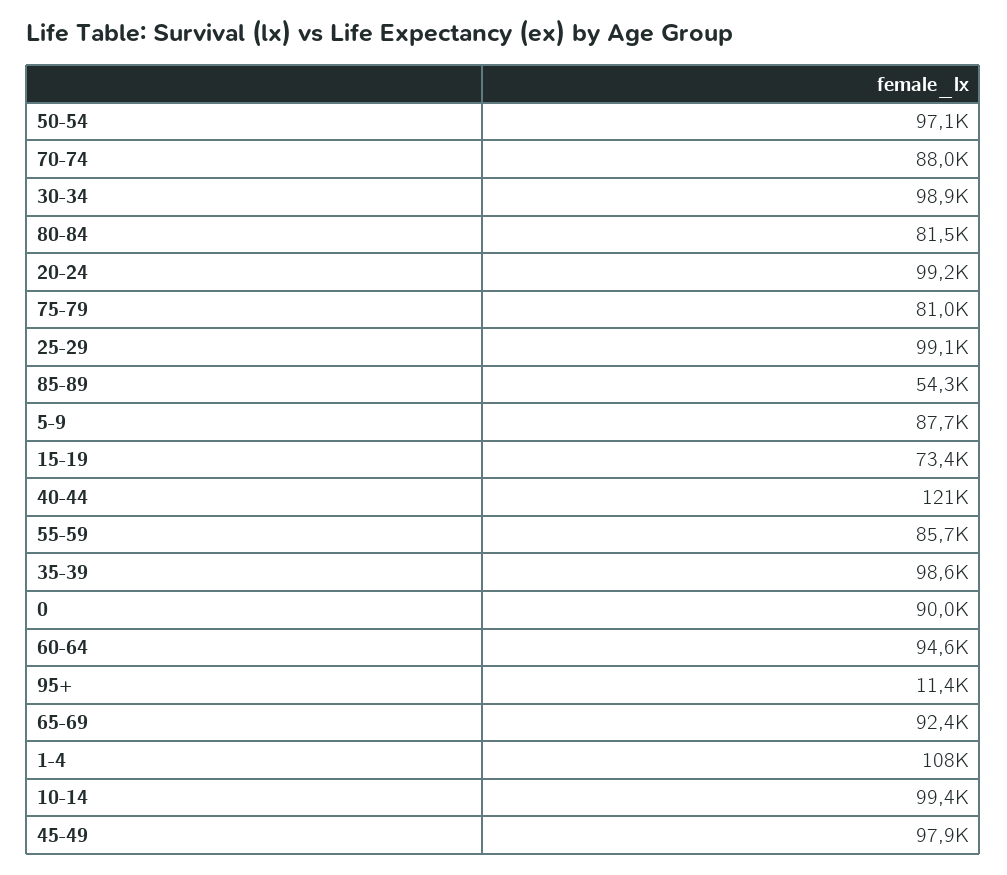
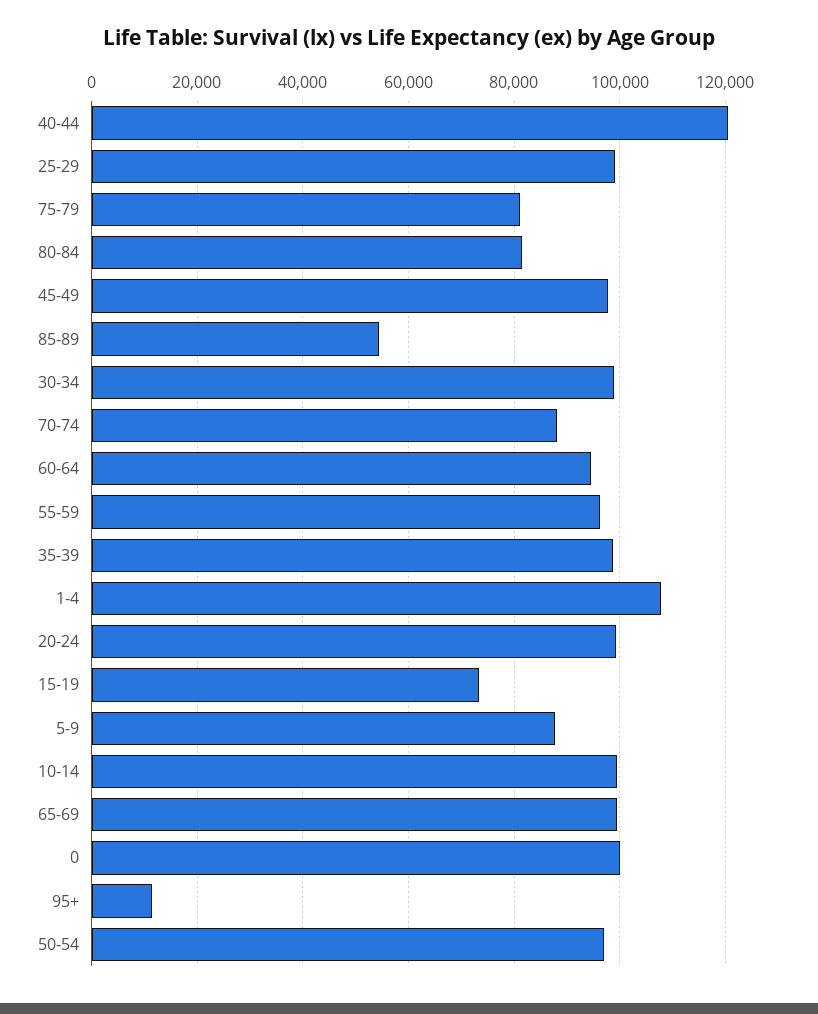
55-59: 85700 -> 96000
0: 90000 -> 100000
65-69: 92400 -> 100000

